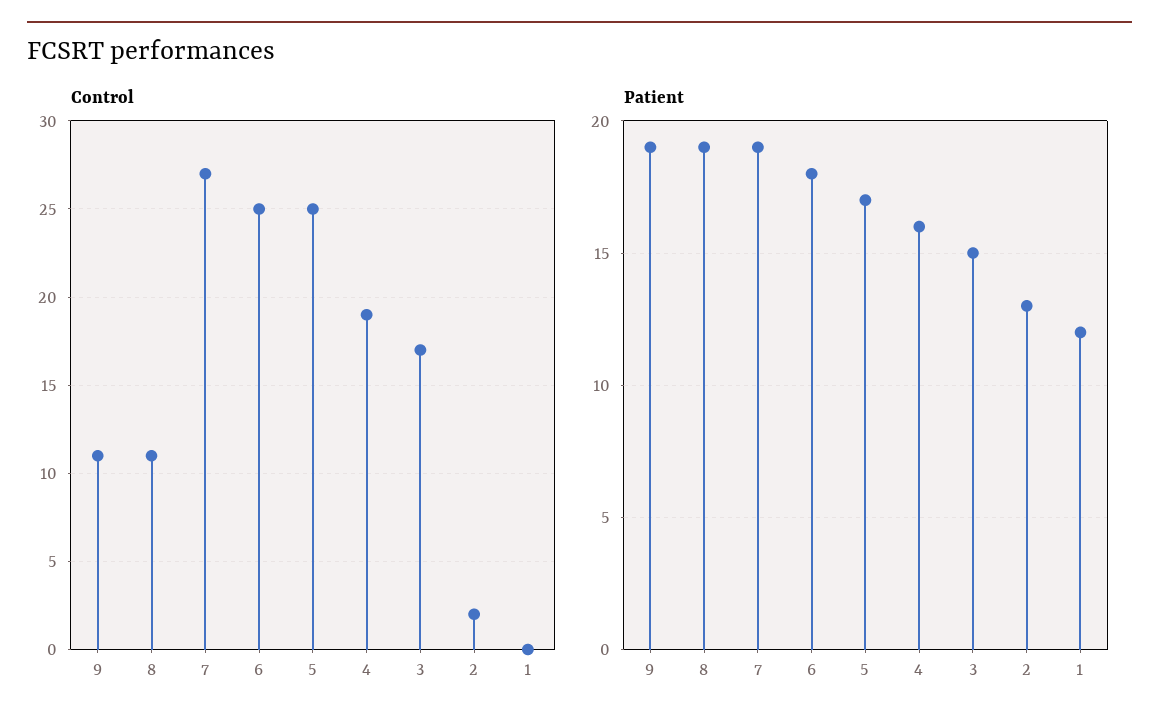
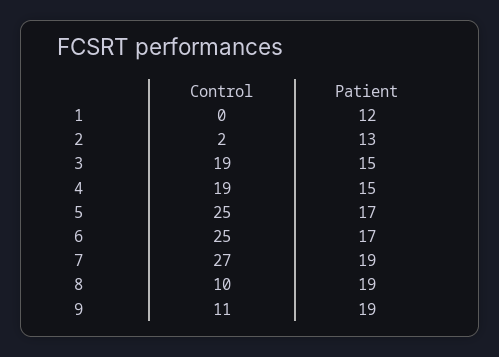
Control, 8: 11 -> 10
Control, 3: 17 -> 19
Patient, 6: 18 -> 17
Patient, 4: 16 -> 15

